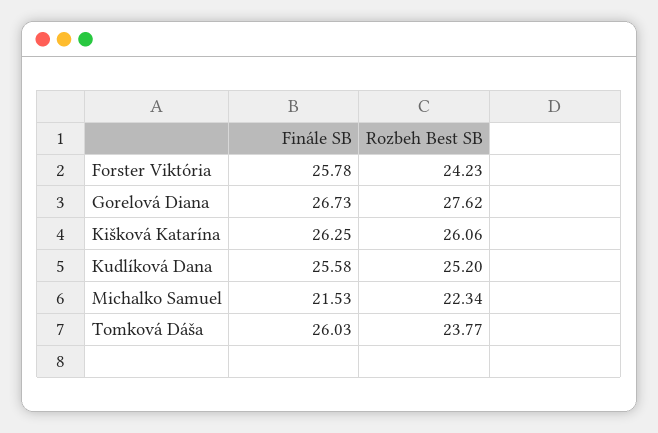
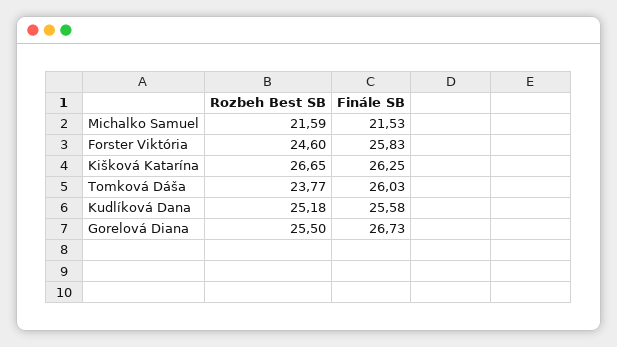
Finále SB, Forster Viktória: 25.78 -> 25.83
Rozbeh Best SB, Forster Viktória: 24.23 -> 24.6
Rozbeh Best SB, Gorelová Diana: 27.62 -> 25.5
Rozbeh Best SB, Kišková Katarína: 26.06 -> 26.65
Rozbeh Best SB, Kudlíková Dana: 25.2 -> 25.18
Rozbeh Best SB, Michalko Samuel: 22.34 -> 21.59

